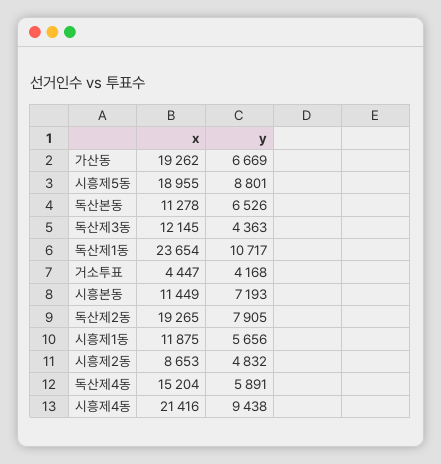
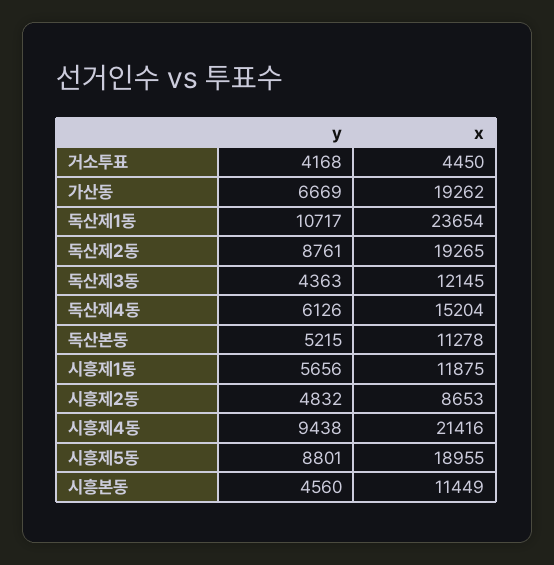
y, 독산본동: 6526 -> 5215
x, 거소투표: 4447 -> 4450
y, 시흥본동: 7193 -> 4560
y, 독산제2동: 7905 -> 8761
y, 독산제4동: 5891 -> 6126

